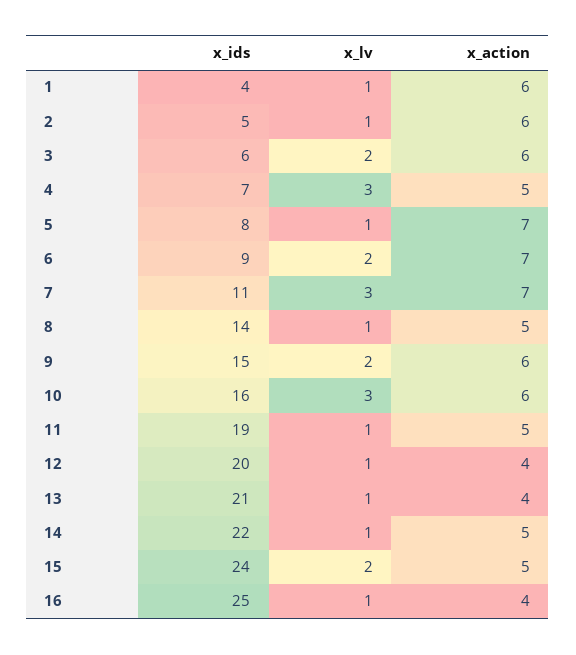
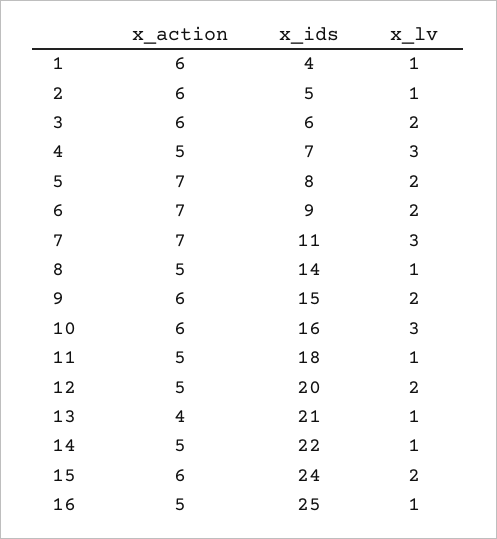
x_lv, 5: 1 -> 2
x_ids, 11: 19 -> 18
x_lv, 12: 1 -> 2
x_action, 12: 4 -> 5
x_action, 15: 5 -> 6
x_action, 16: 4 -> 5

